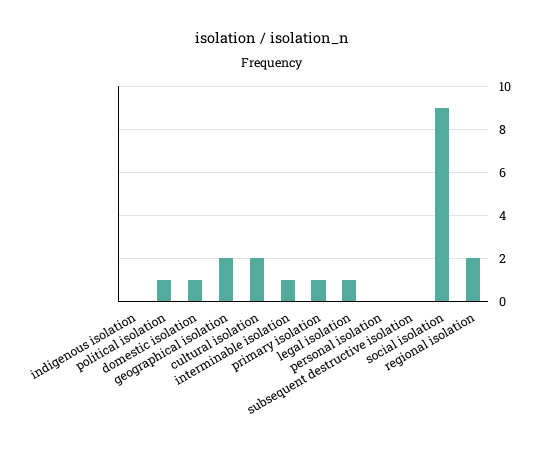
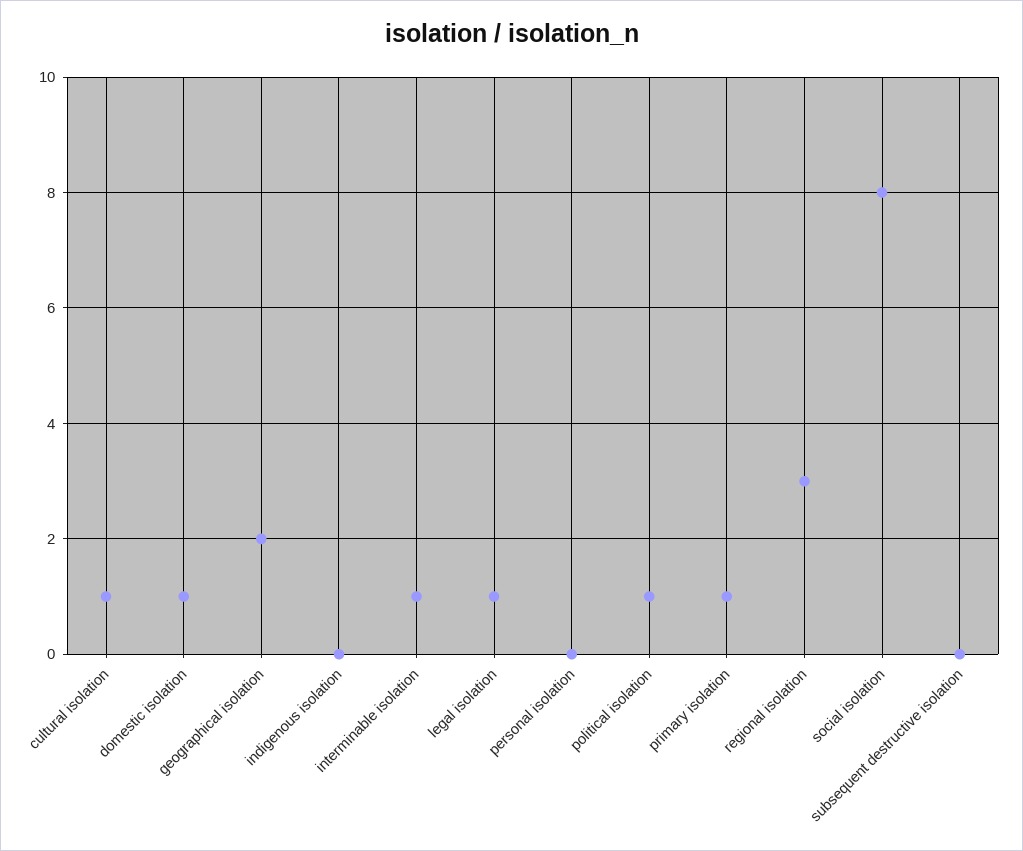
cultural isolation: 2 -> 1
social isolation: 9 -> 8
regional isolation: 2 -> 3

